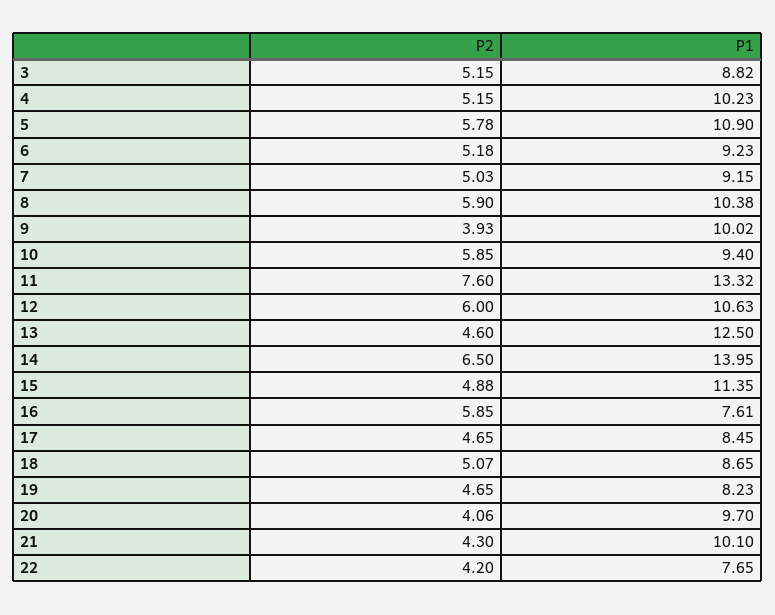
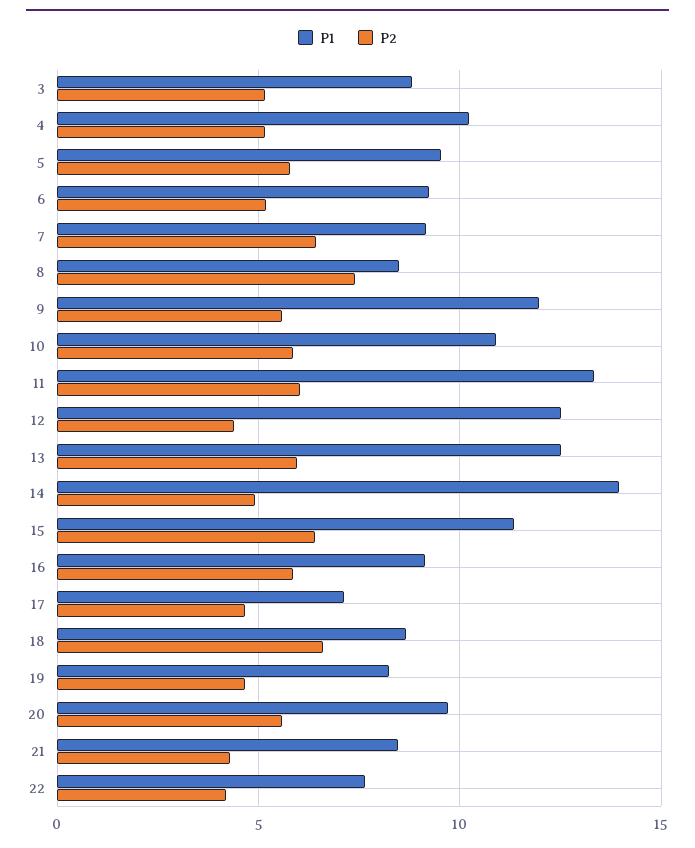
P1, 5: 10.9 -> 9.5
P2, 7: 5.03 -> 6.5
P2, 8: 5.9 -> 7.5
P1, 8: 10.38 -> 8.5
P2, 9: 3.93 -> 5.5
P1, 9: 10.02 -> 12
P1, 10: 9.4 -> 11
P2, 11: 7.6 -> 6
P2, 12: 6 -> 4.5
P1, 12: 10.63 -> 12.5
P2, 13: 4.6 -> 6
P2, 14: 6.5 -> 5
P2, 15: 4.88 -> 6.5
P1, 16: 7.61 -> 9
P1, 17: 8.45 -> 7
P2, 18: 5.07 -> 6.5
P2, 20: 4.06 -> 5.5
P1, 21: 10.1 -> 8.5

